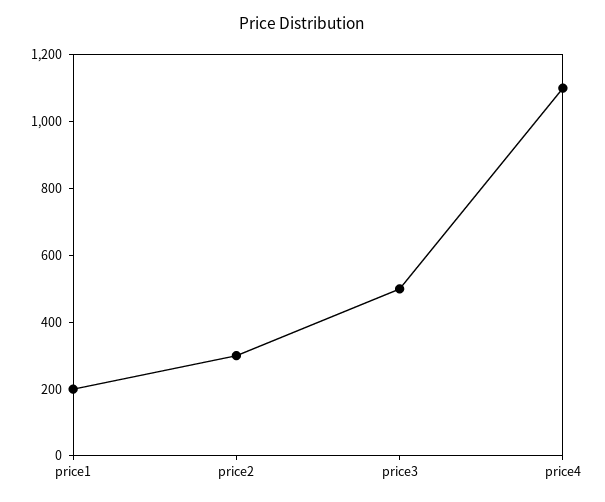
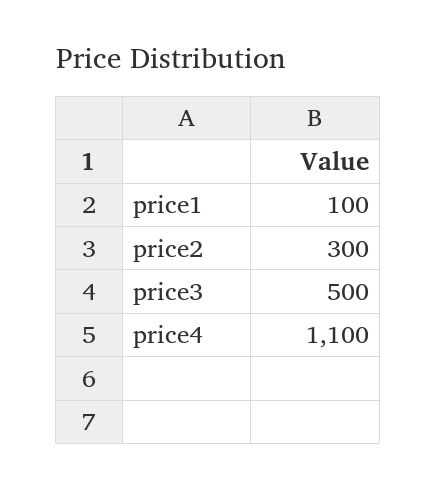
price1: 200 -> 100

